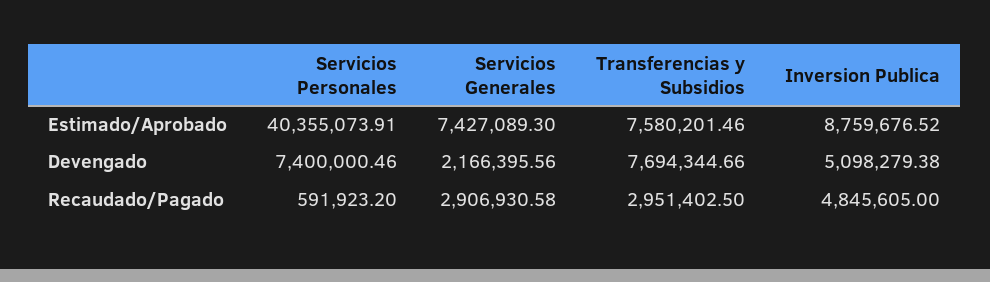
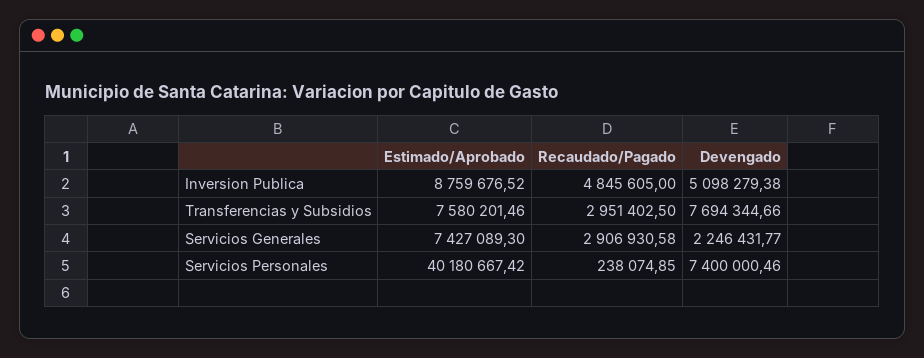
Servicios Personales, Estimado/Aprobado: 40355073.91 -> 40180667.42
Servicios Generales, Devengado: 2166395.56 -> 2246431.77
Servicios Personales, Recaudado/Pagado: 591923.2 -> 238074.85

